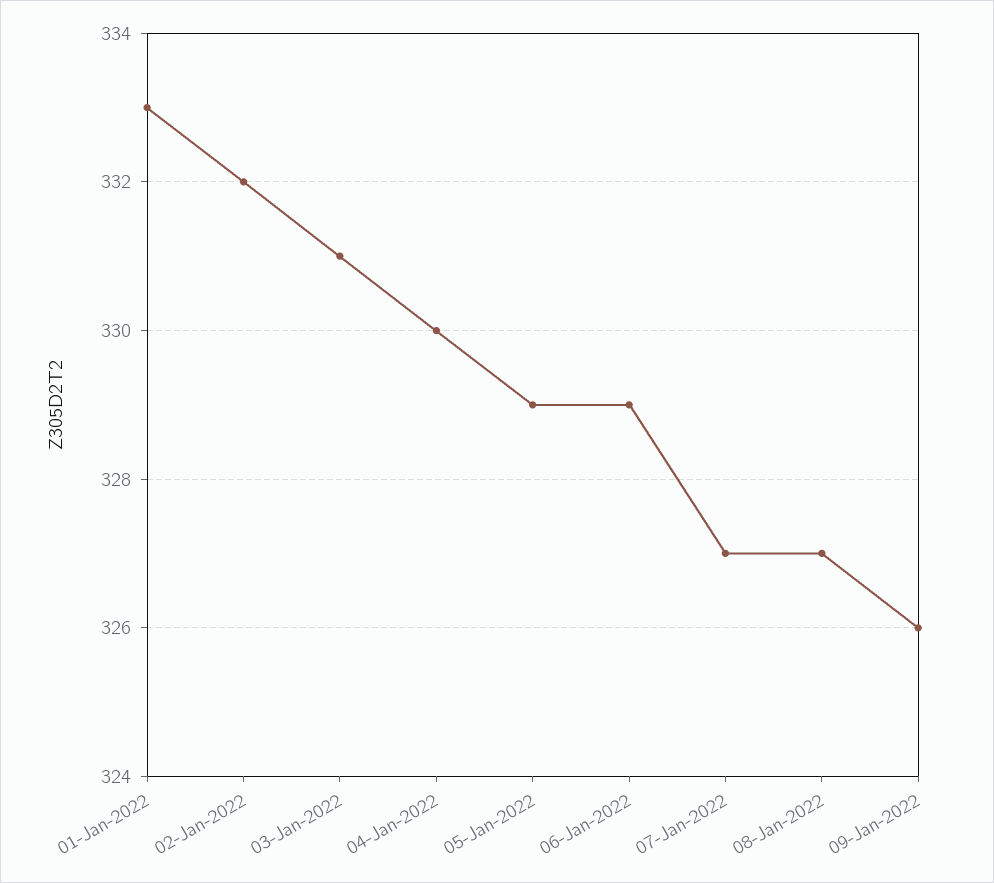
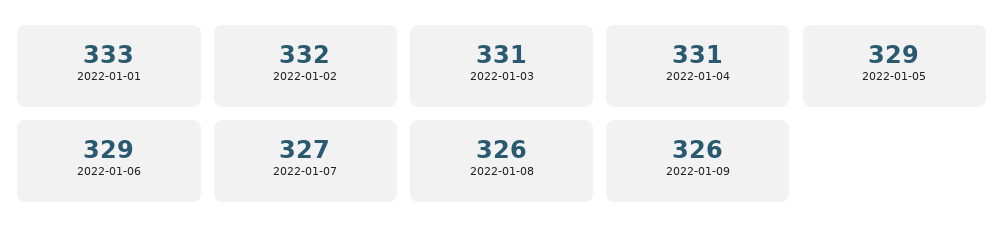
04-Jan-2022: 330 -> 331
08-Jan-2022: 327 -> 326

